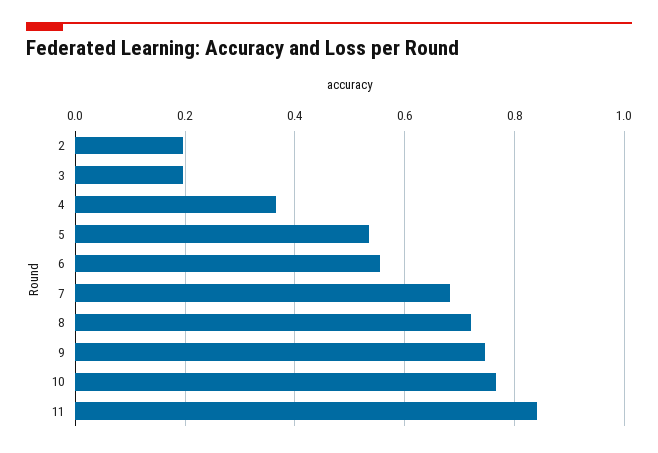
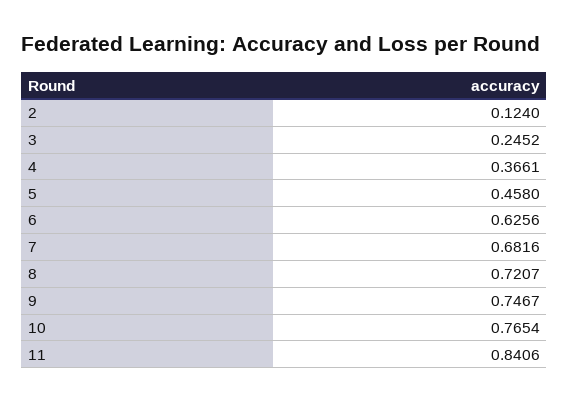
2: 0.2 -> 0.124
3: 0.2 -> 0.2452
5: 0.54 -> 0.458
6: 0.56 -> 0.6256

